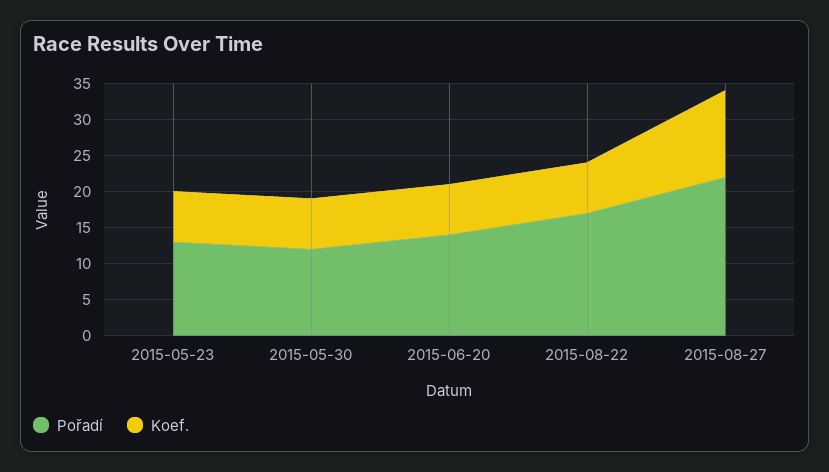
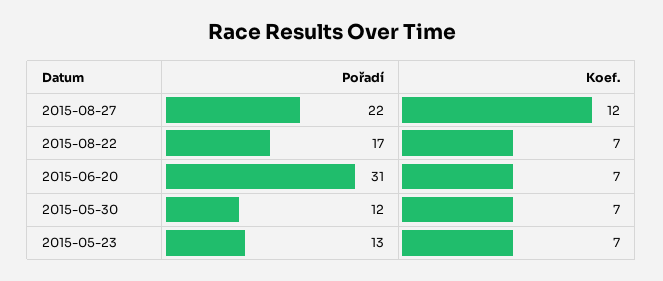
Pořadí, 2015-06-20: 15 -> 31

